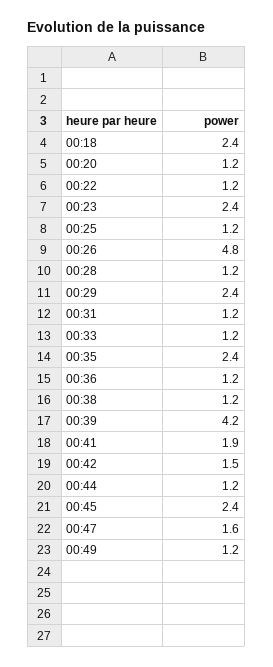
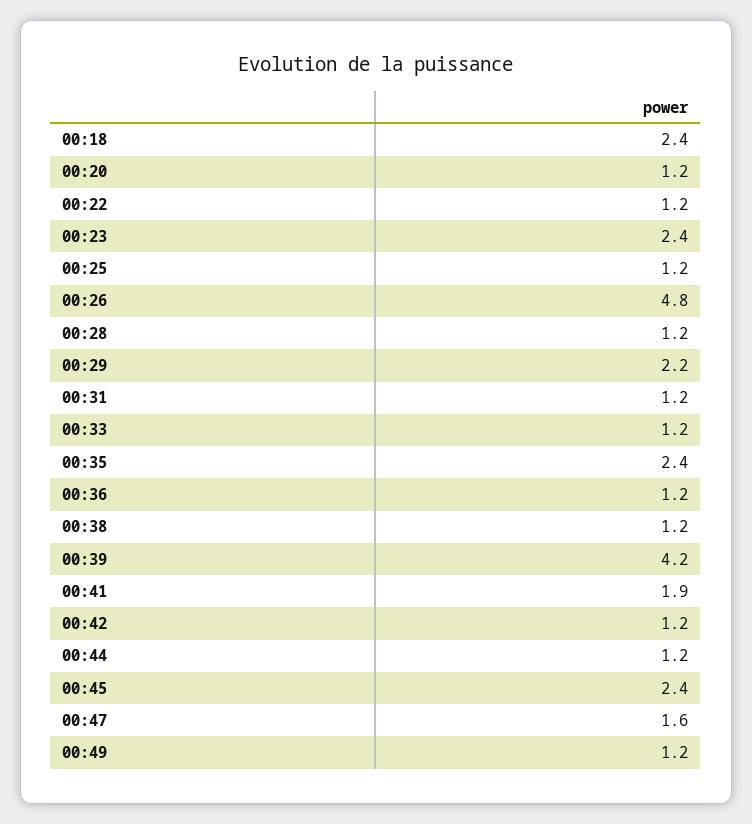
00:29: 2.4 -> 2.2
00:42: 1.5 -> 1.2

